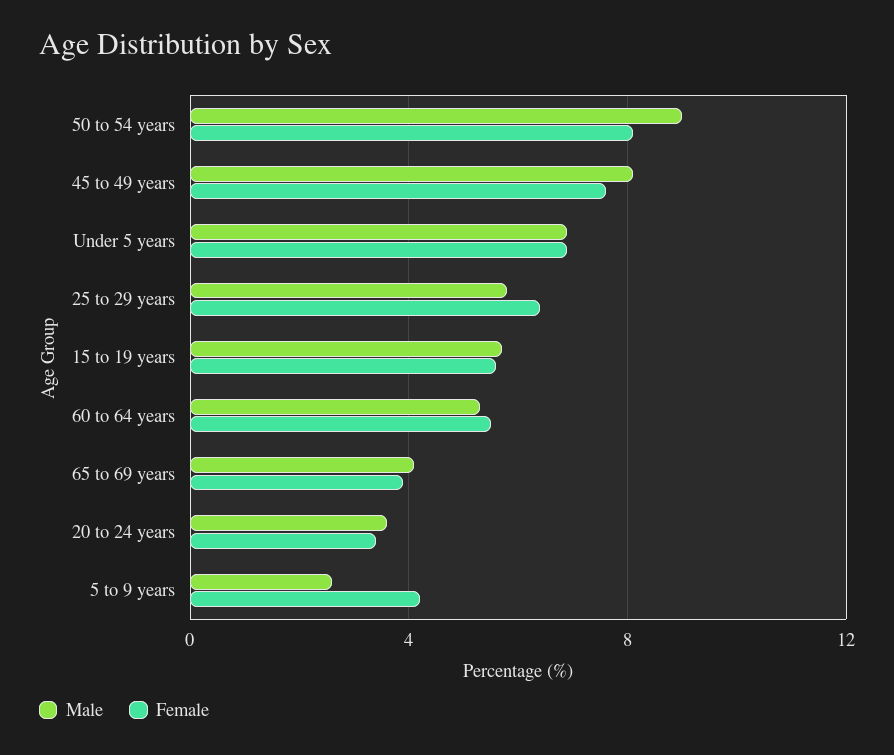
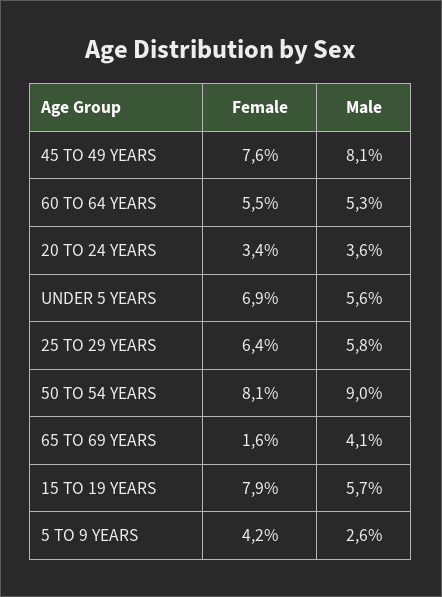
Male, Under 5 years: 7 -> 5.6
Female, 15 to 19 years: 5.5 -> 7.9
Female, 65 to 69 years: 4 -> 1.6

